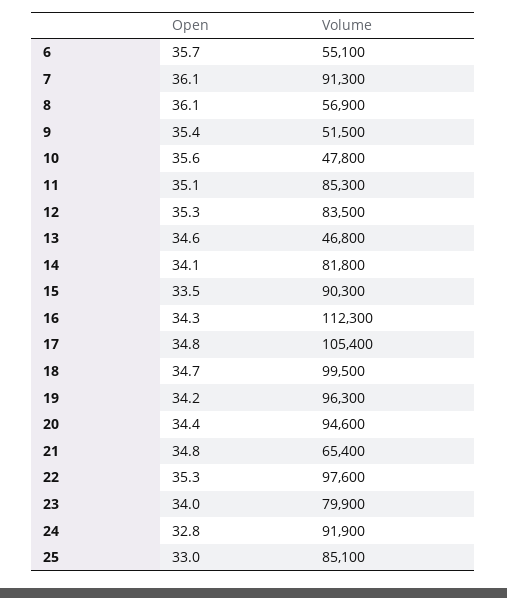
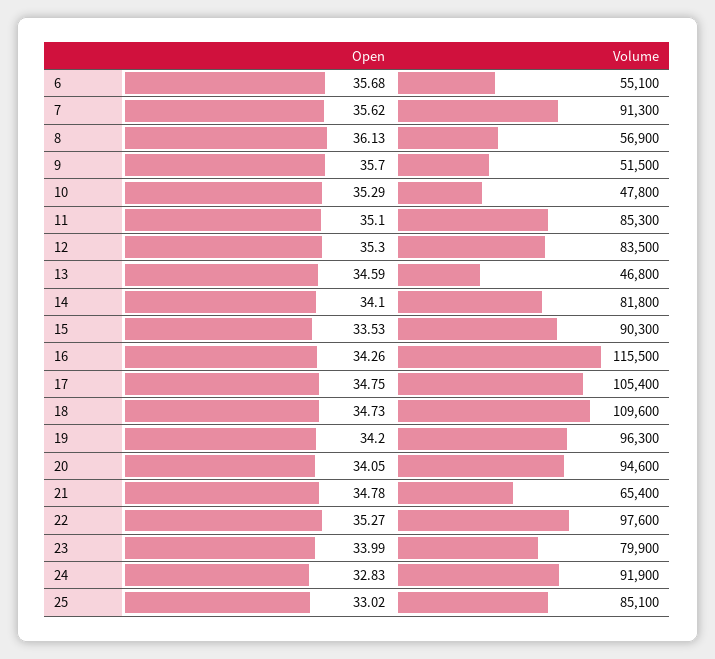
Open, 7: 36.1 -> 35.62
Open, 9: 35.4 -> 35.7
Open, 10: 35.6 -> 35.29
Volume, 16: 112300 -> 115500
Volume, 18: 99500 -> 109600
Open, 20: 34.4 -> 34.05

